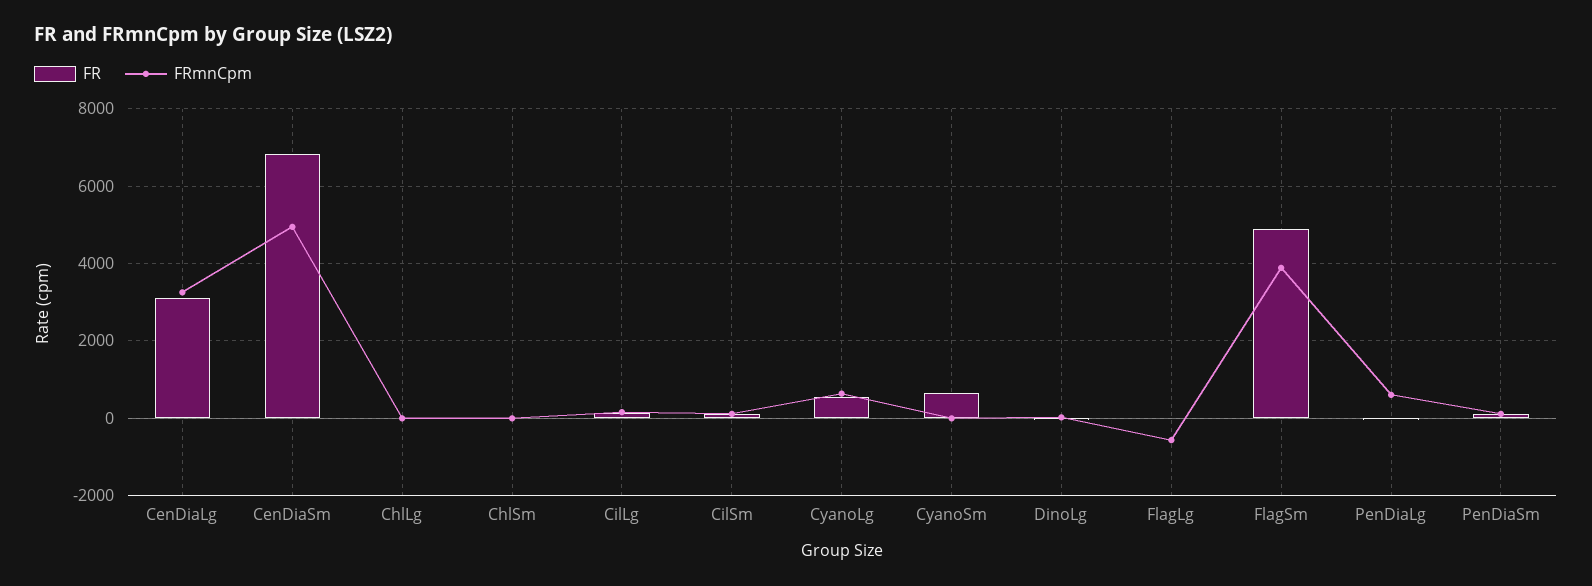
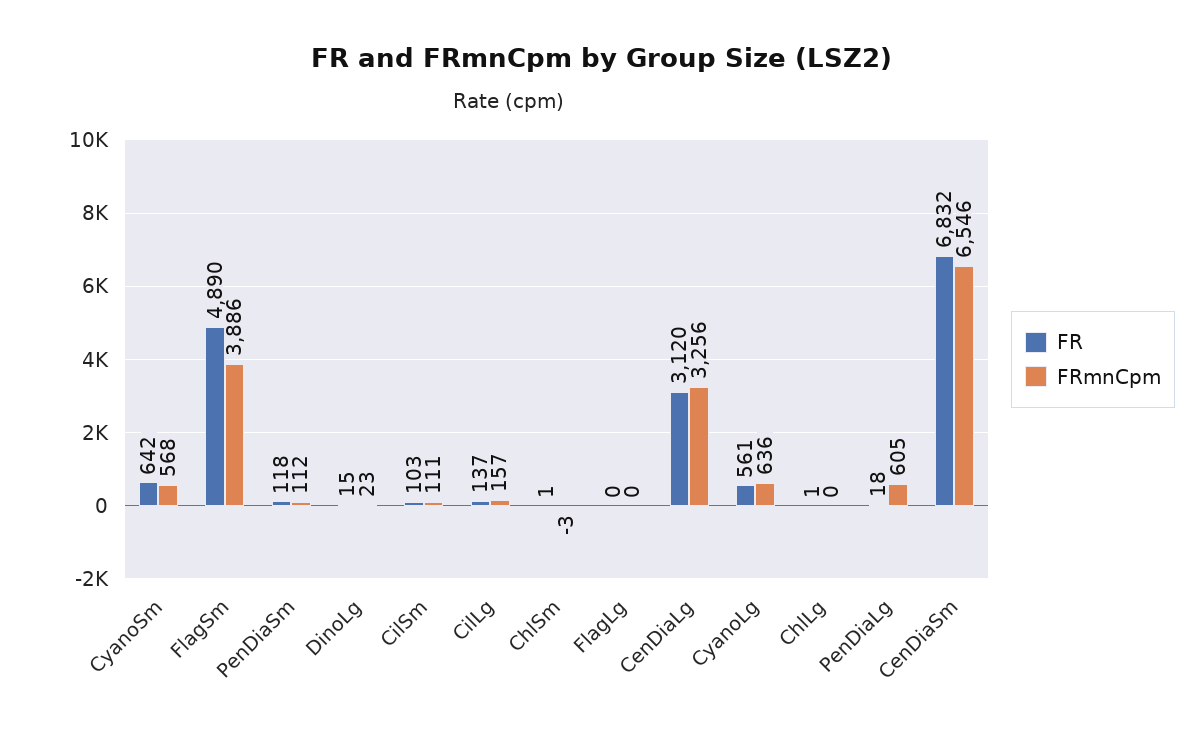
FRmnCpm, CenDiaSm: 5000 -> 6546
FRmnCpm, CyanoSm: 0 -> 568
FRmnCpm, FlagLg: -600 -> 0

